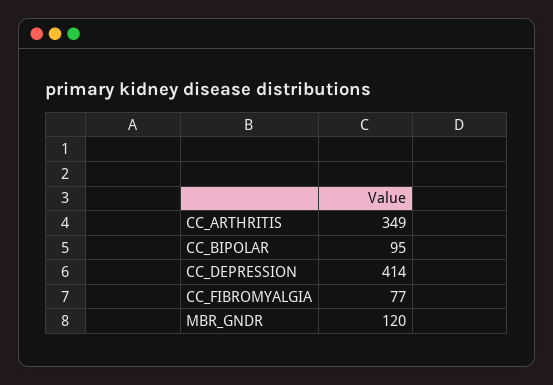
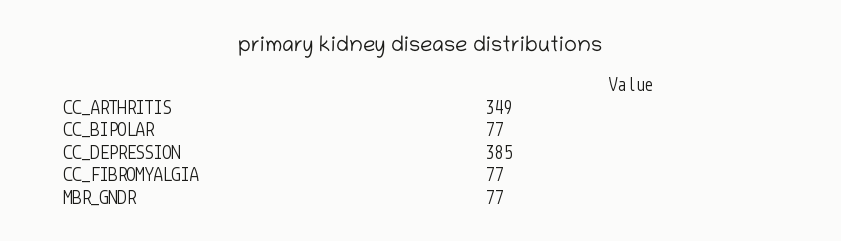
CC_BIPOLAR: 95 -> 77
CC_DEPRESSION: 414 -> 385
MBR_GNDR: 120 -> 77

